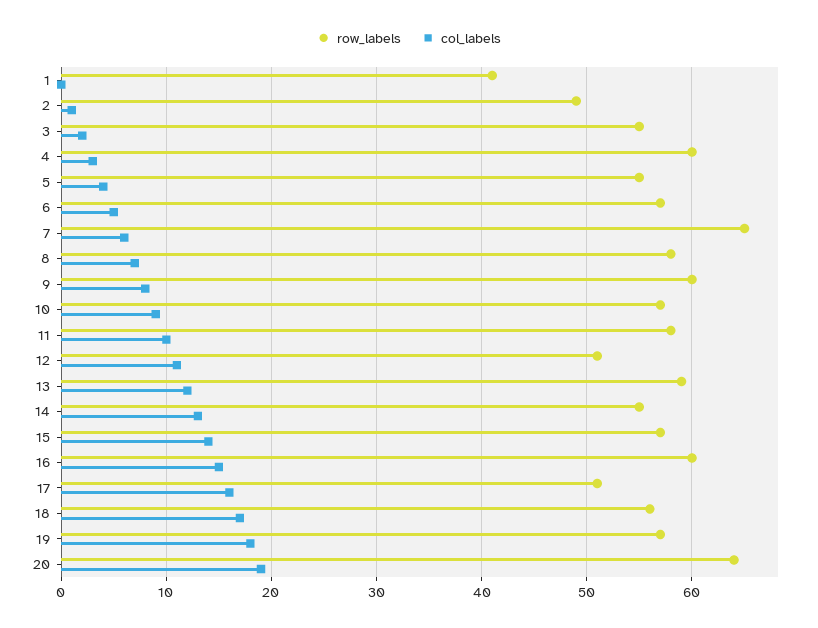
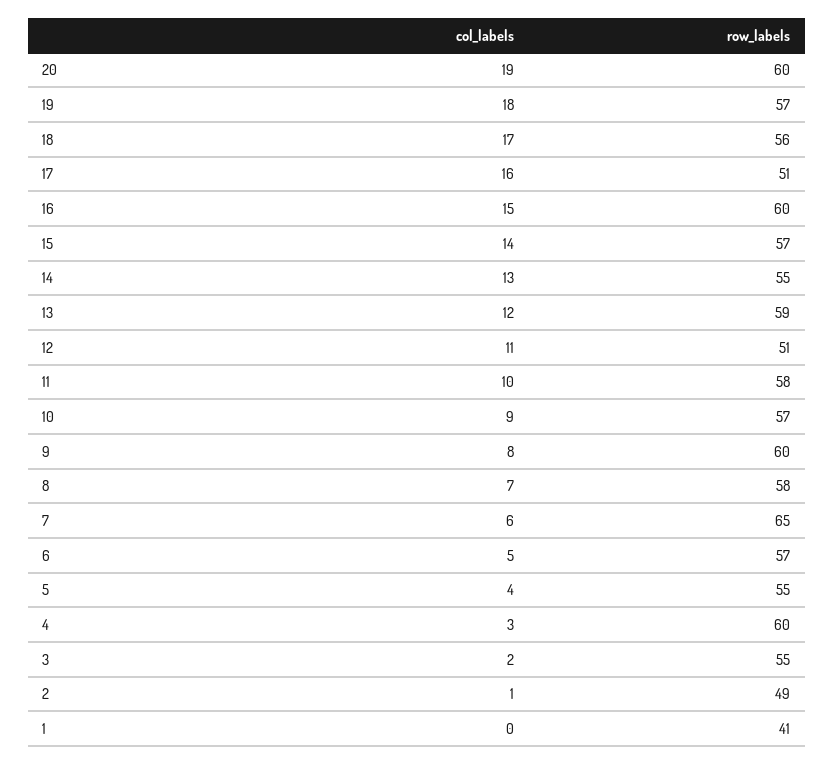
row_labels, 20: 64 -> 60

